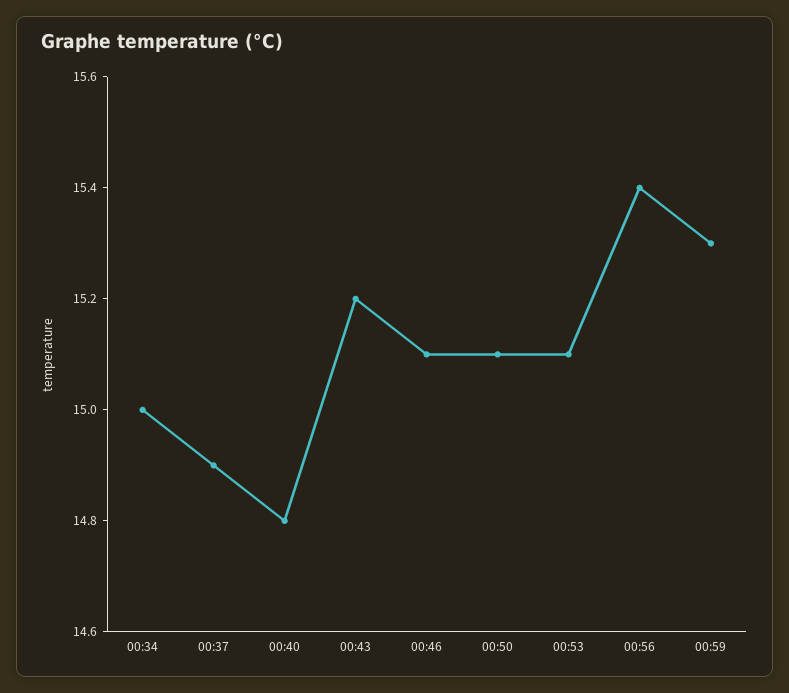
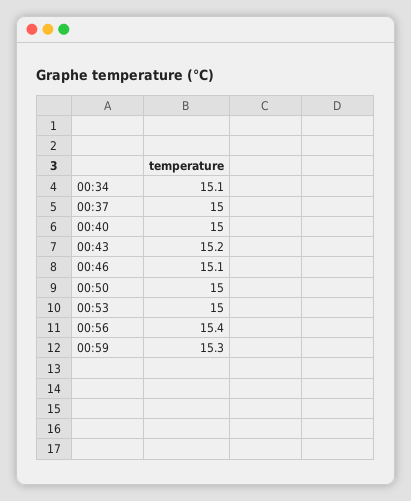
00:34: 15 -> 15.1
00:37: 14.9 -> 15
00:40: 14.8 -> 15
00:50: 15.1 -> 15
00:53: 15.1 -> 15

